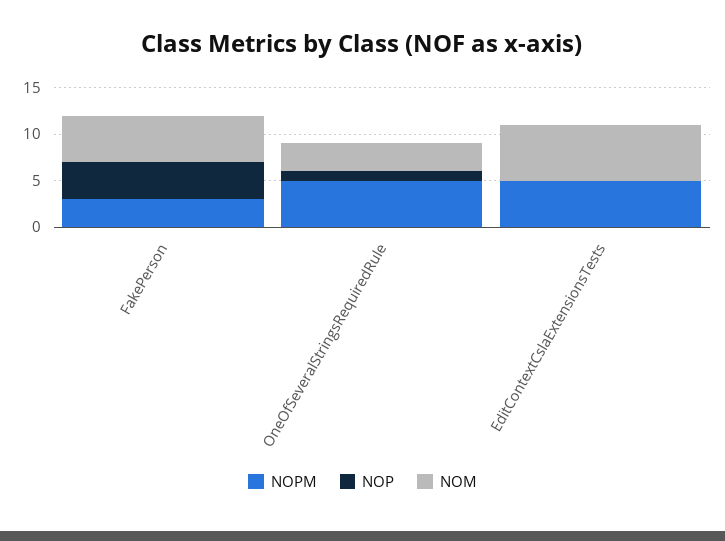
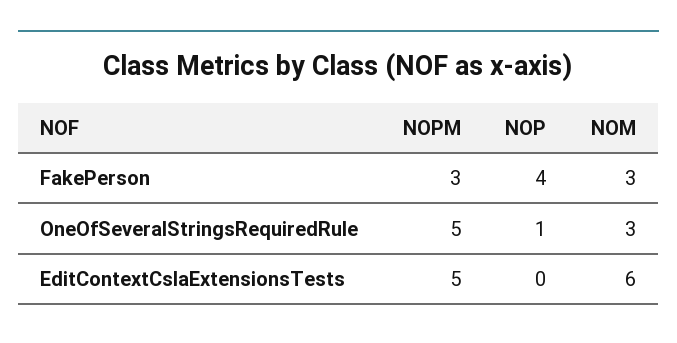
NOM, FakePerson: 5 -> 3

